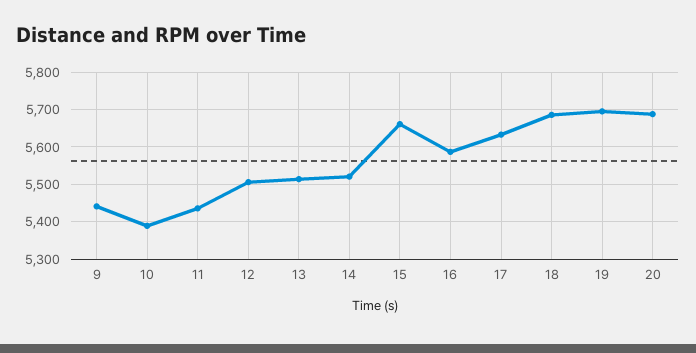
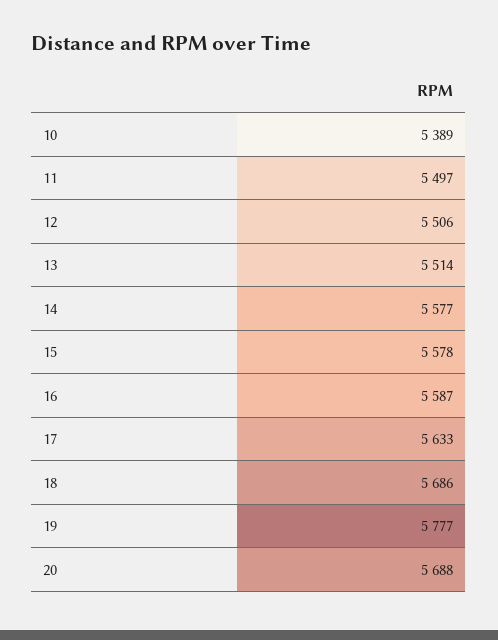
9: 5440 -> none
11: 5440 -> 5497
14: 5520 -> 5577
15: 5660 -> 5578
19: 5700 -> 5777

